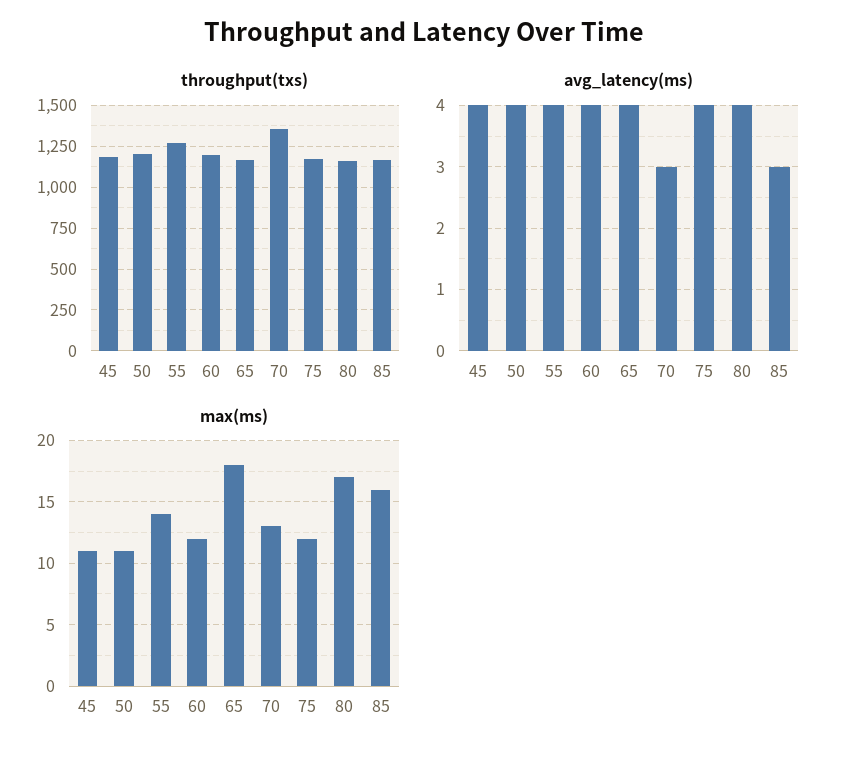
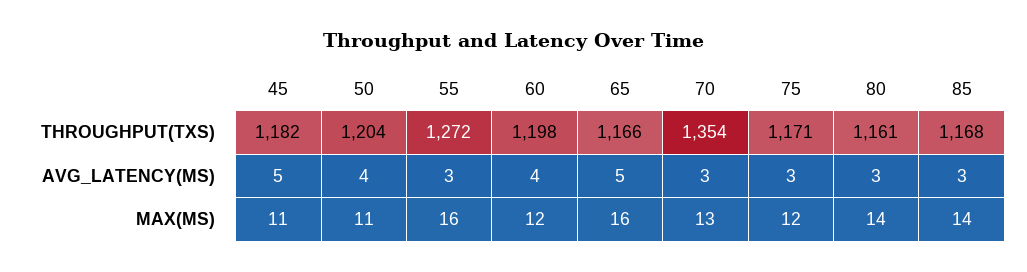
avg_latency(ms), 45: 4 -> 5
avg_latency(ms), 55: 4 -> 3
avg_latency(ms), 65: 4 -> 5
avg_latency(ms), 75: 4 -> 3
avg_latency(ms), 80: 4 -> 3
max(ms), 55: 14 -> 16
max(ms), 65: 18 -> 16
max(ms), 80: 17 -> 14
max(ms), 85: 16 -> 14

